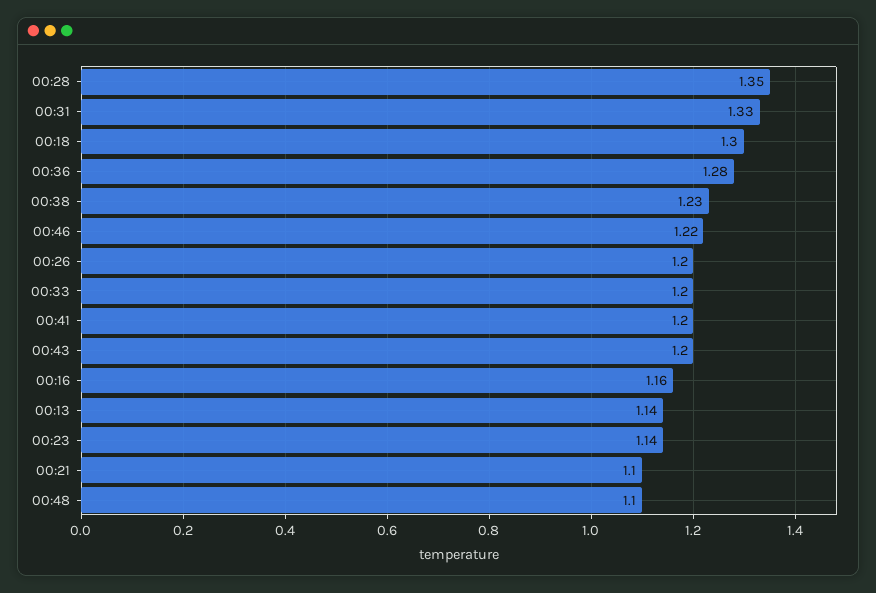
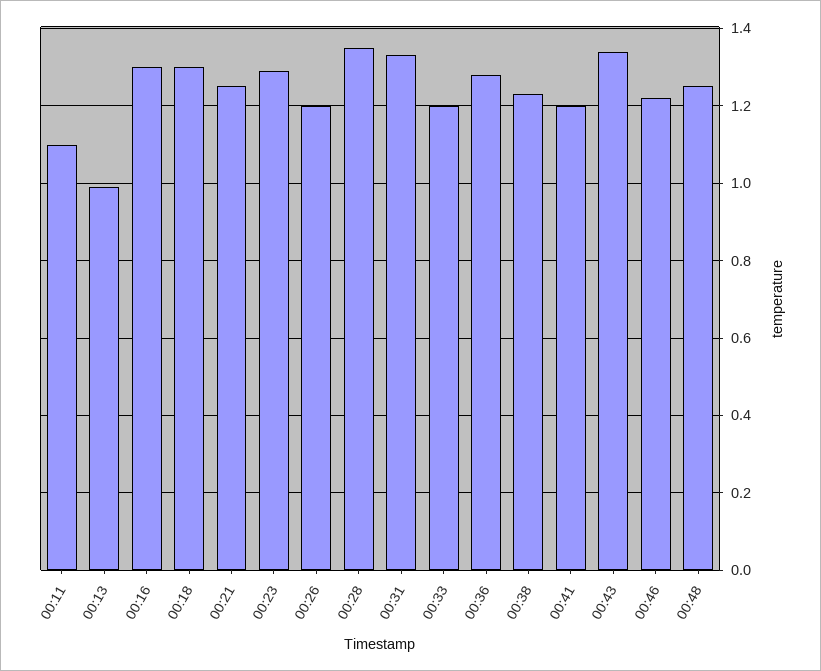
00:43: 1.2 -> 1.35
00:16: 1.16 -> 1.3
00:13: 1.14 -> 1
00:23: 1.14 -> 1.3
00:21: 1.1 -> 1.25
00:48: 1.1 -> 1.25
00:11: none -> 1.1

